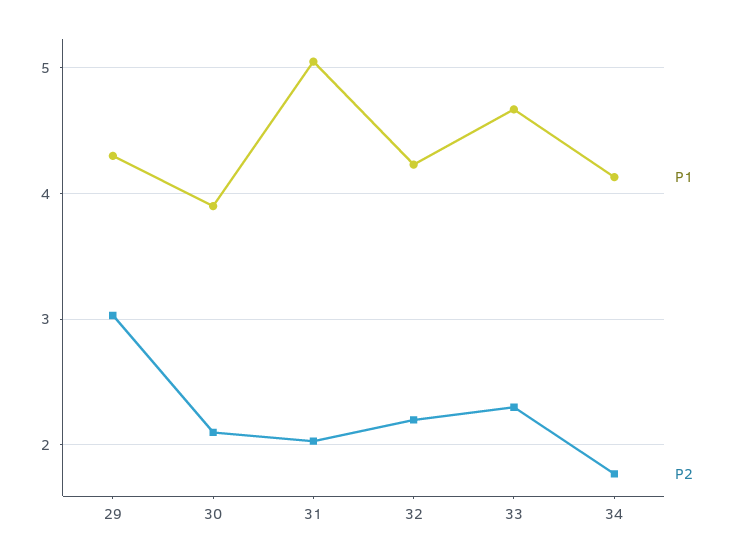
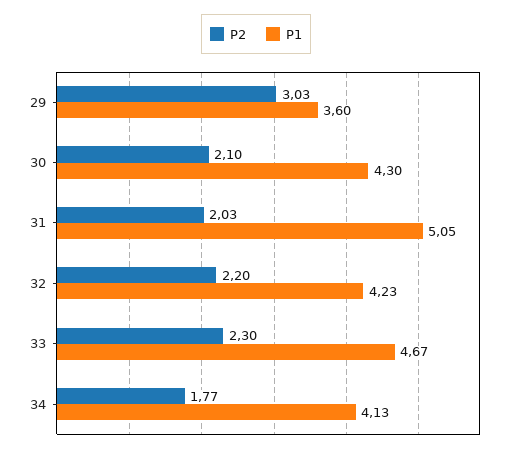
P1, 29: 4.3 -> 3.6
P1, 30: 3.9 -> 4.3

